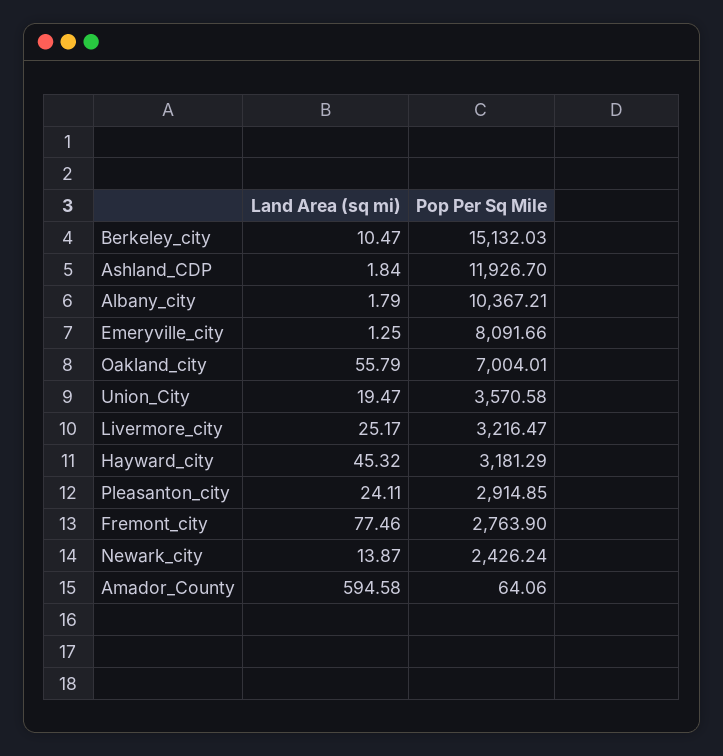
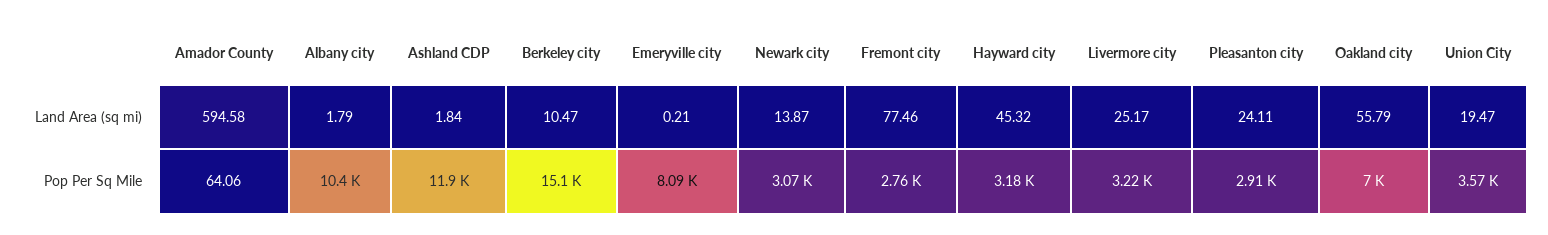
Land Area (sq mi), Emeryville_city: 1.25 -> 0.21
Pop Per Sq Mile, Newark_city: 2426.24 -> 3070

